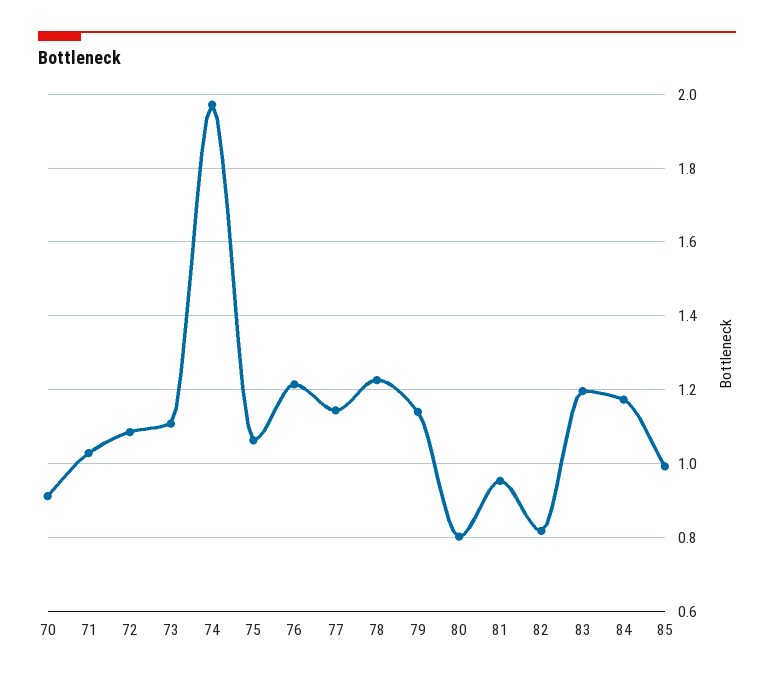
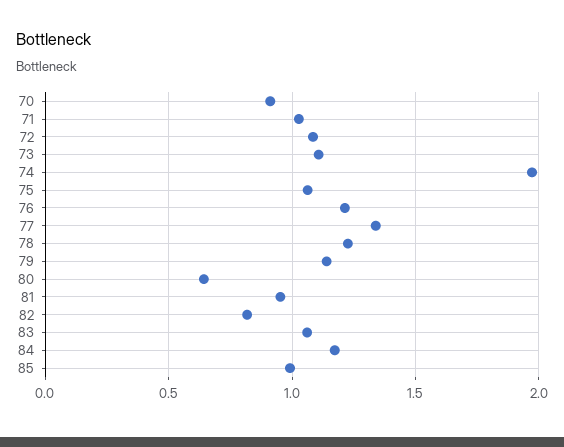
77: 1.14 -> 1.35
80: 0.8 -> 0.65
83: 1.2 -> 1.05

